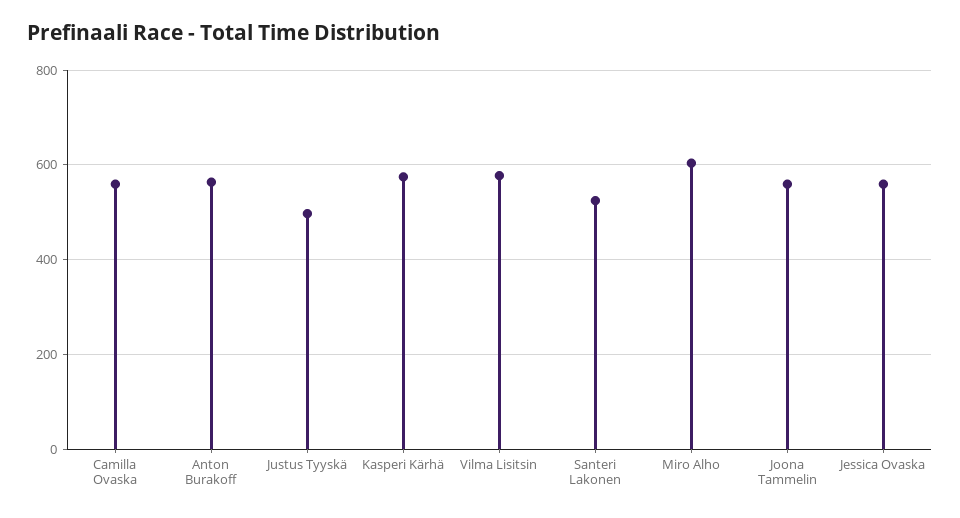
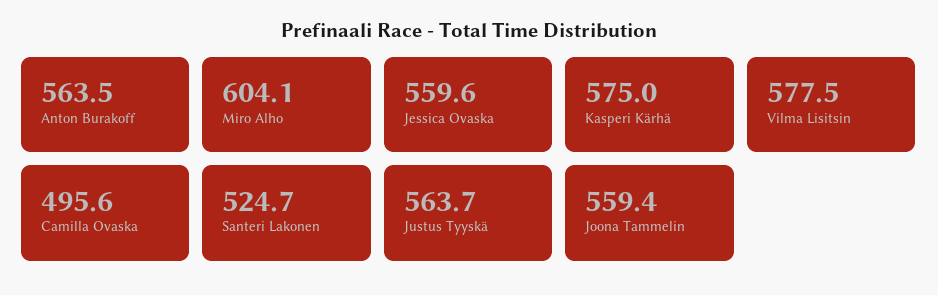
Camilla Ovaska: 560 -> 495.6
Justus Tyyskä: 500 -> 563.7

